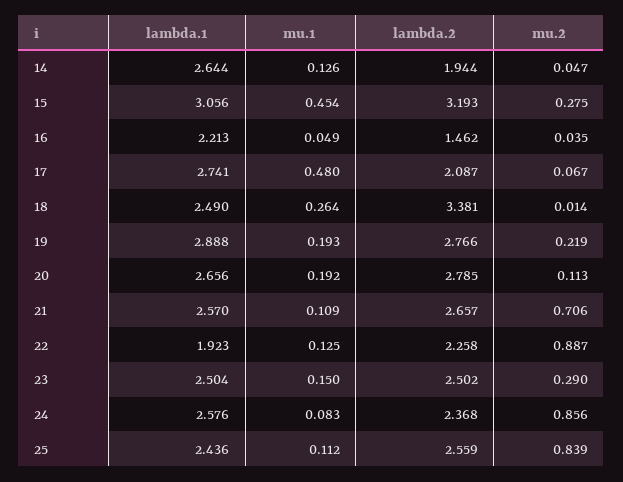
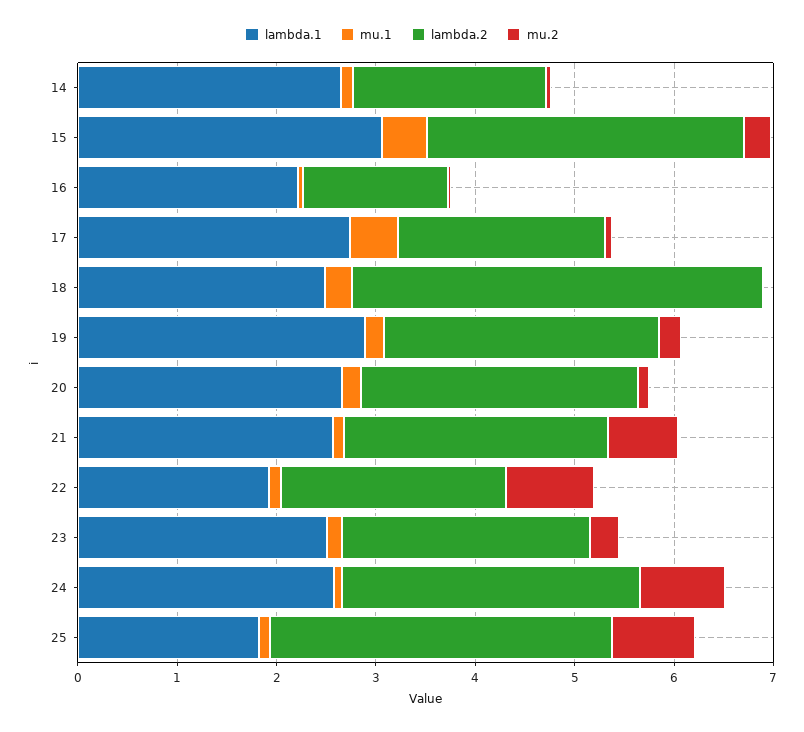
lambda.2, 18: 3.381 -> 4.2
lambda.2, 24: 2.368 -> 3
lambda.1, 25: 2.436 -> 1.8
lambda.2, 25: 2.559 -> 3.4

